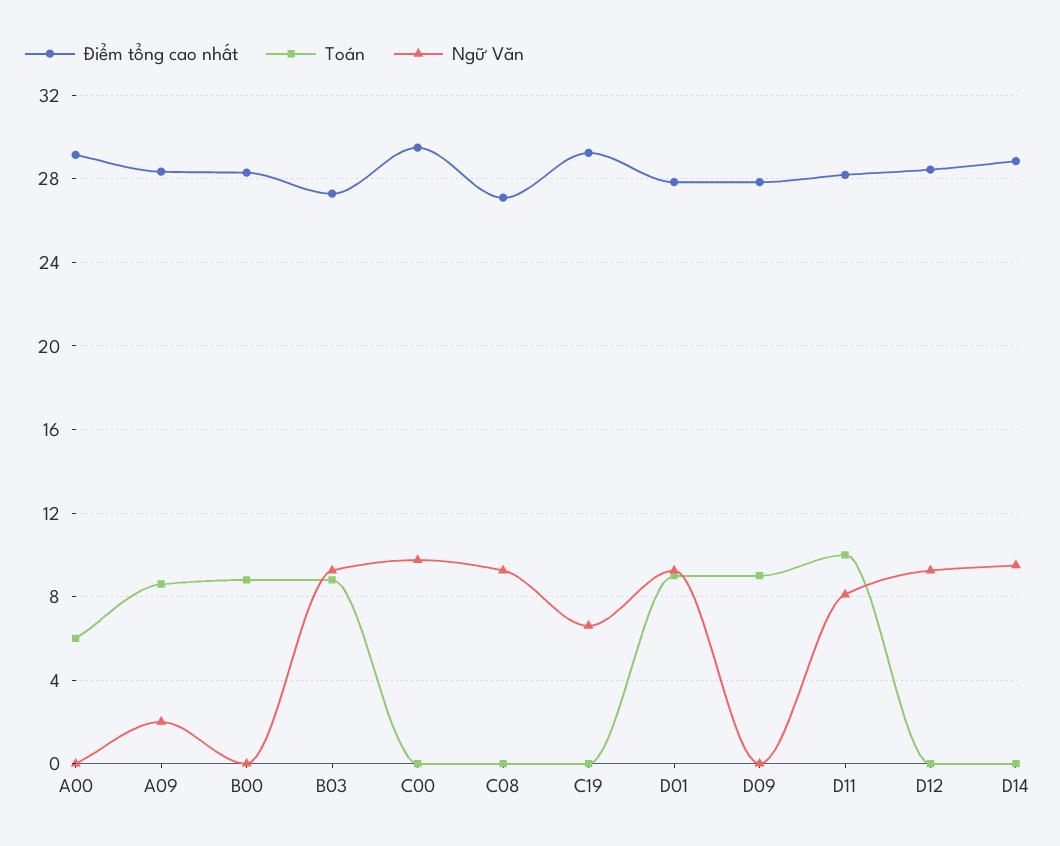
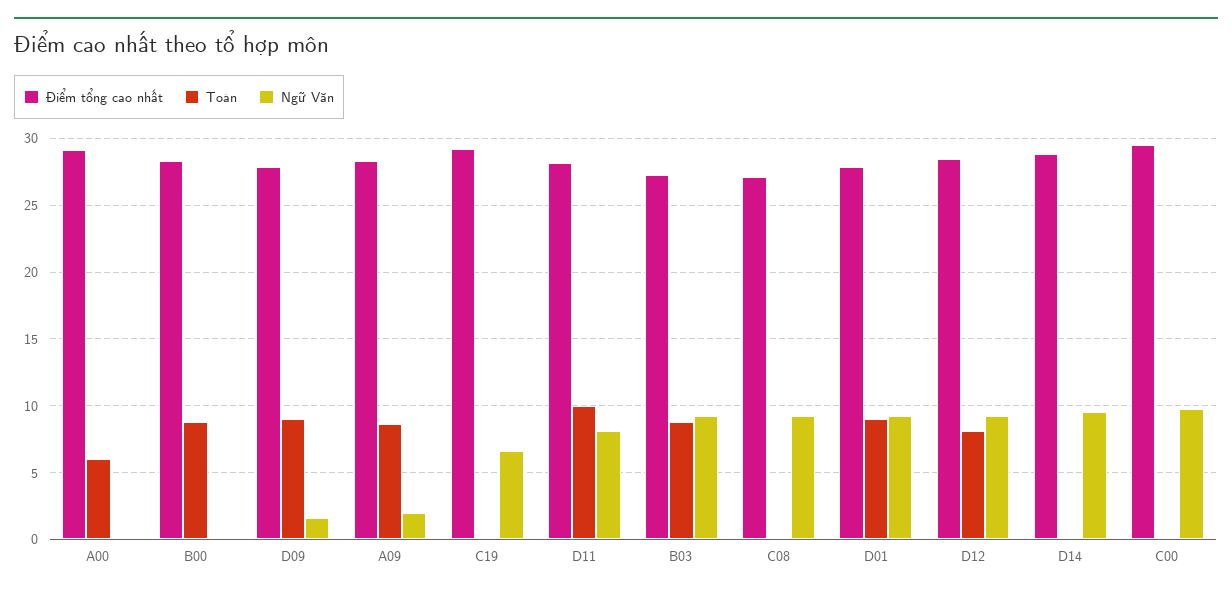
Ngữ Văn, D09: 0 -> 1.5
Toán, D12: 0 -> 8

